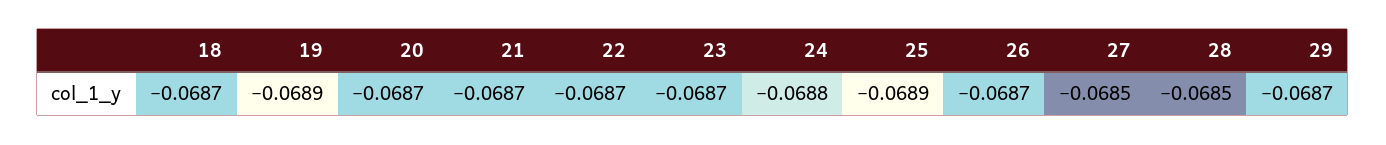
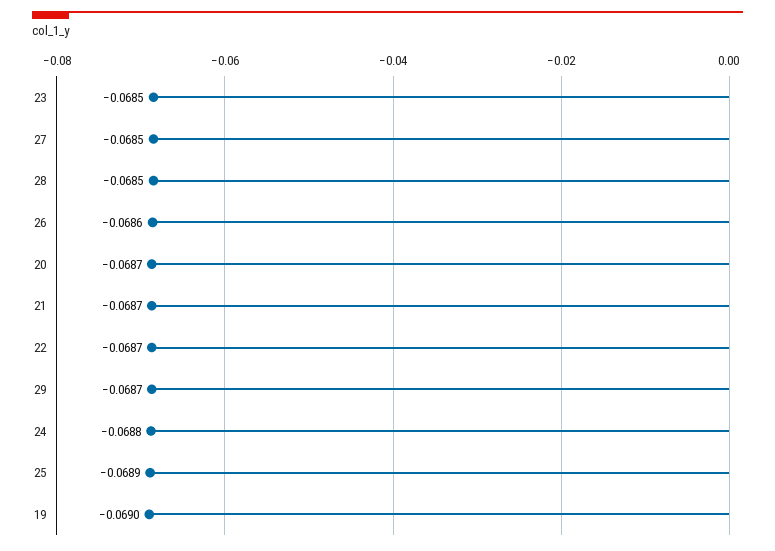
18: -0.0687 -> none
19: -0.0689 -> -0.069
23: -0.0687 -> -0.0685
26: -0.0687 -> -0.0686

